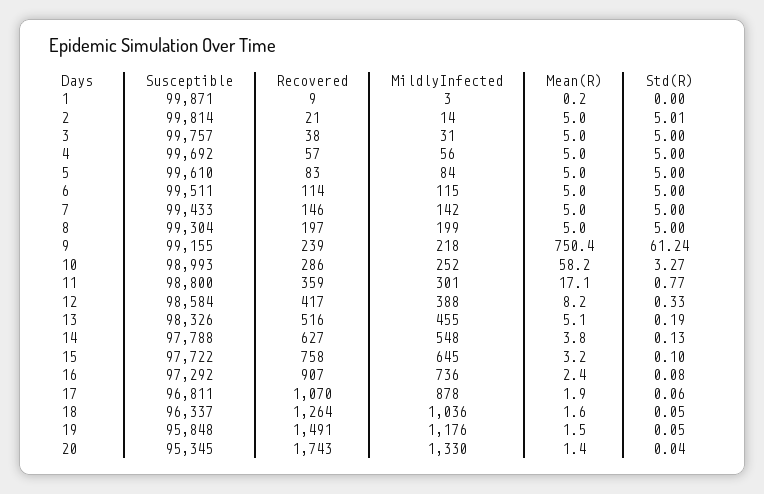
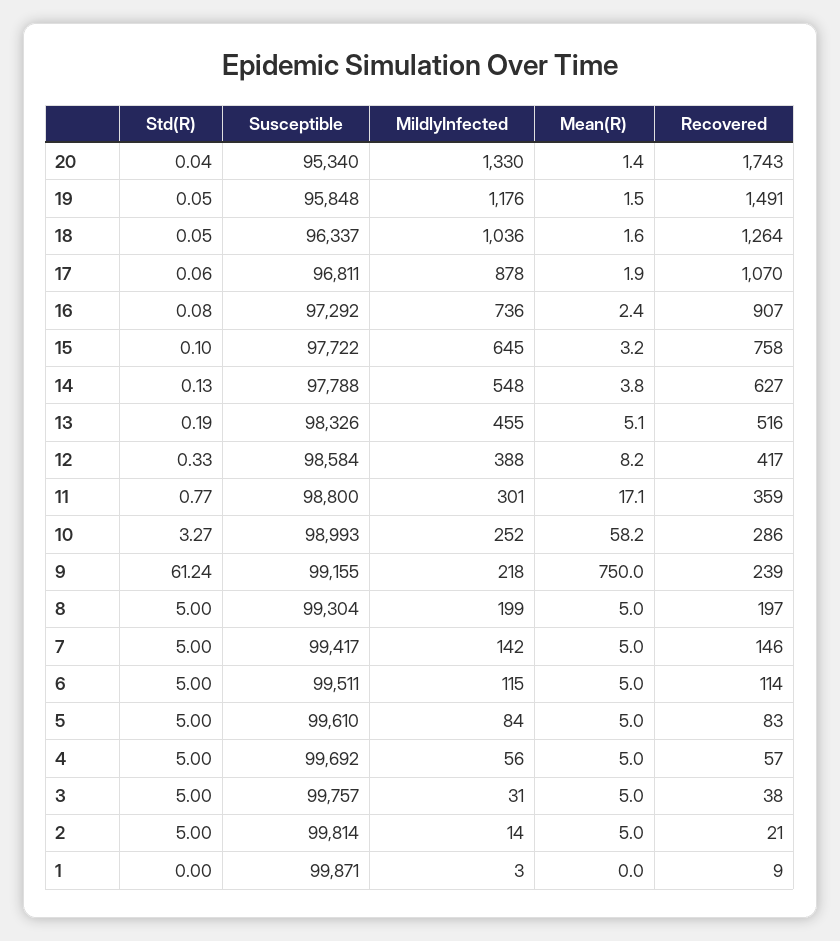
Mean(R), 1: 0.2 -> 0
Std(R), 2: 5.01 -> 5
Susceptible, 7: 99433 -> 99417
Mean(R), 9: 750.4 -> 750
Susceptible, 20: 95345 -> 95340

